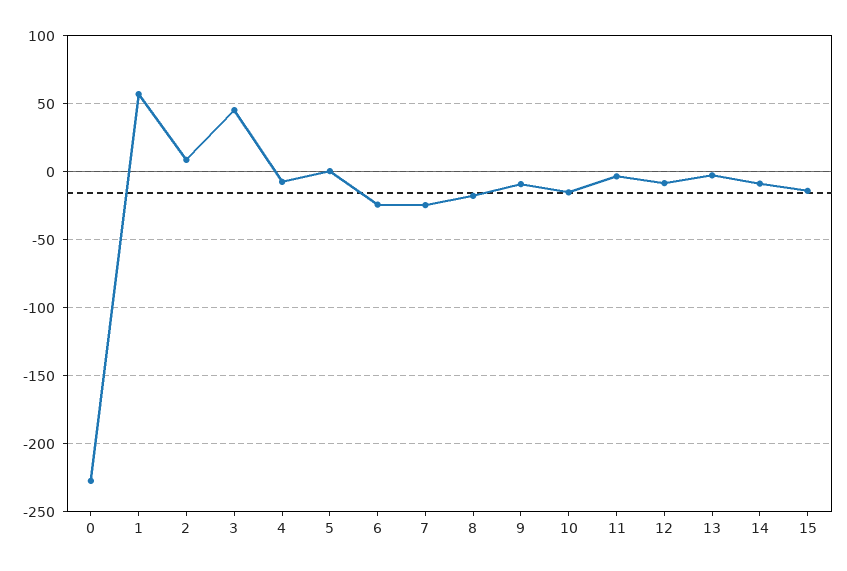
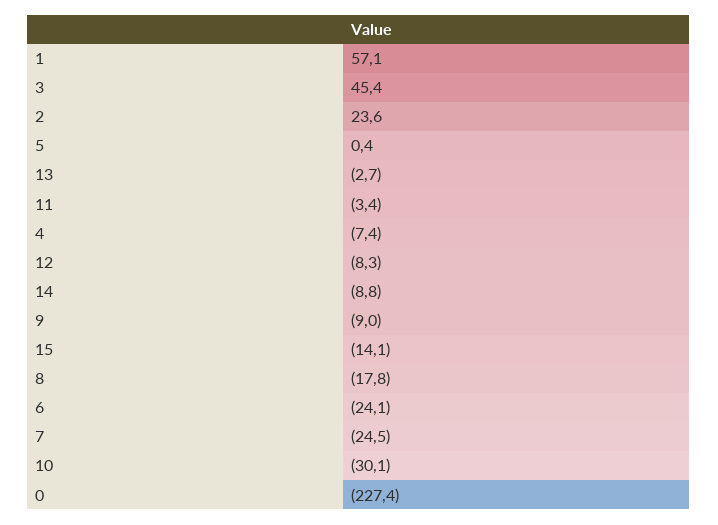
2: 10 -> 23.6
10: -15 -> -30.1

